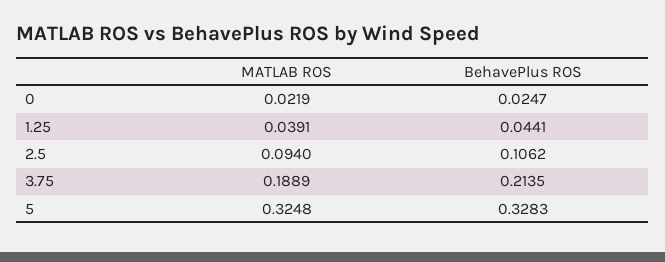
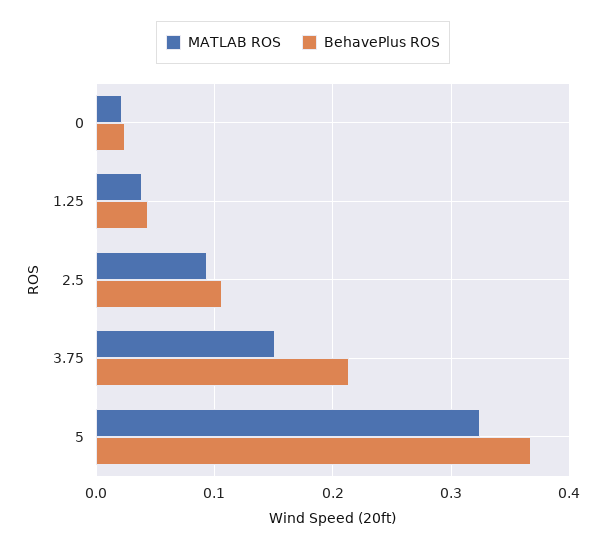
MATLAB ROS, 3.75: 0.1889 -> 0.15
BehavePlus ROS, 5: 0.3283 -> 0.37

